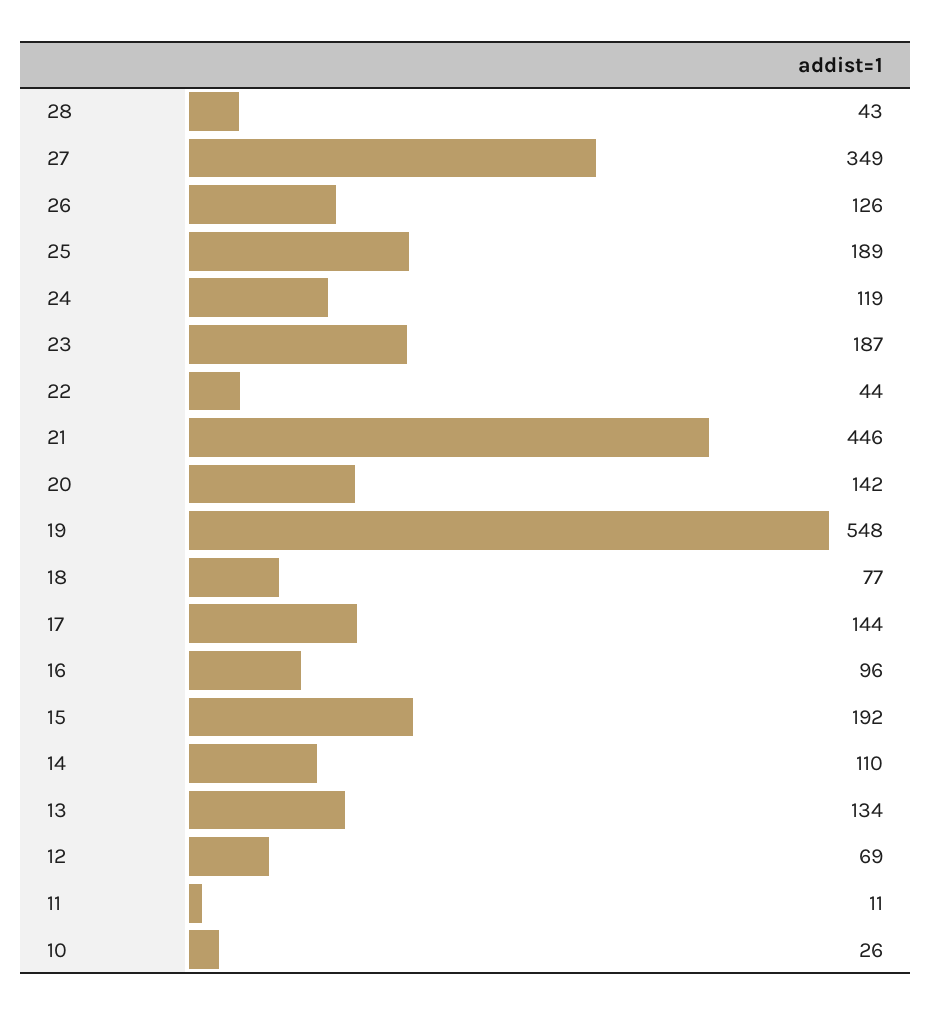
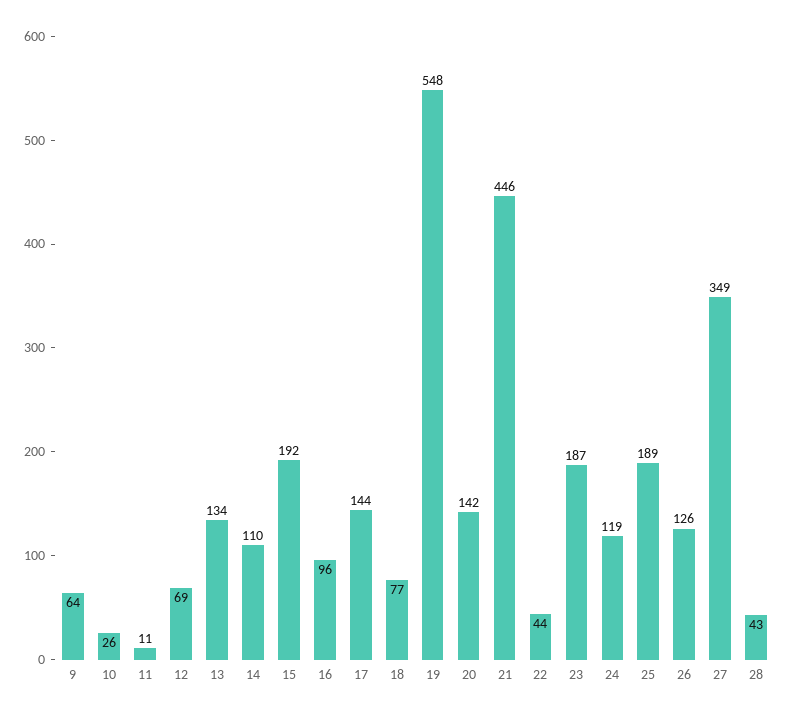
9: none -> 64

